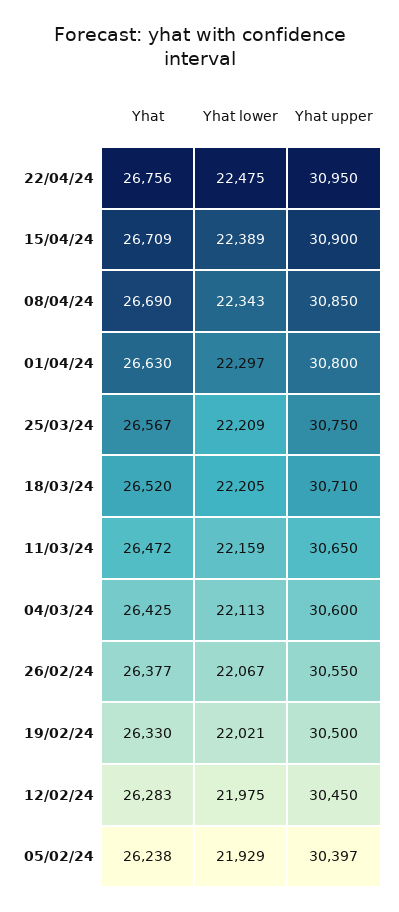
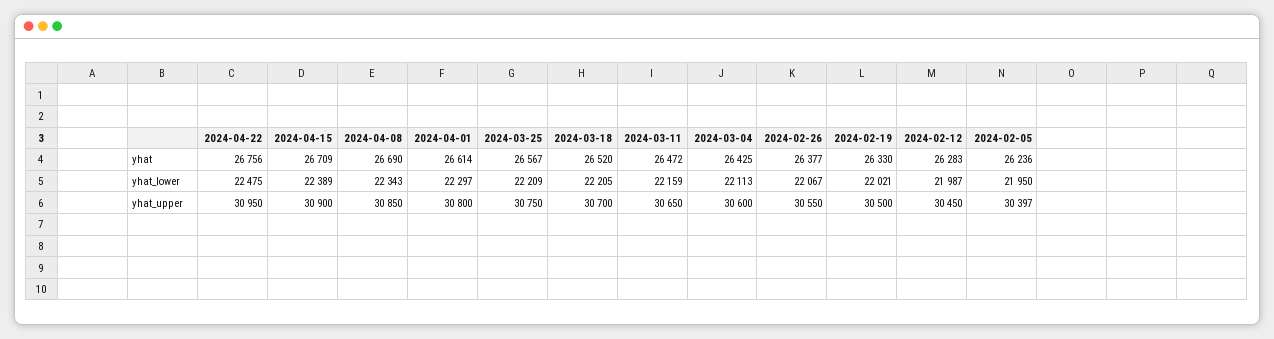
Yhat, 01/04/24: 26630 -> 26614
Yhat upper, 18/03/24: 30710 -> 30700
Yhat lower, 12/02/24: 21975 -> 21987
Yhat, 05/02/24: 26238 -> 26236
Yhat lower, 05/02/24: 21929 -> 21950

